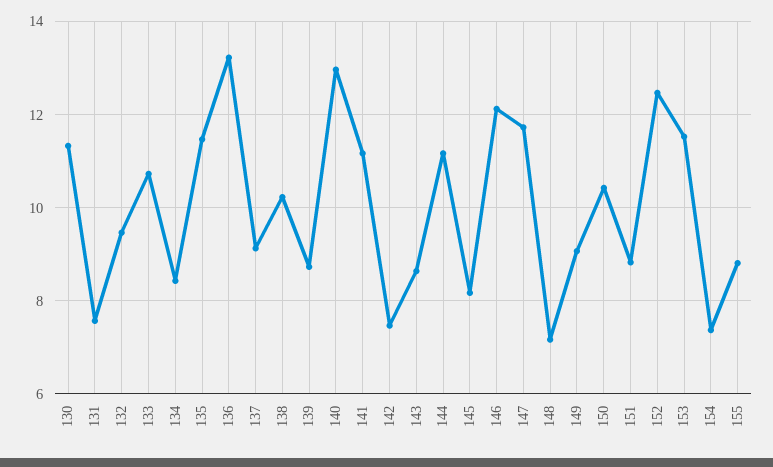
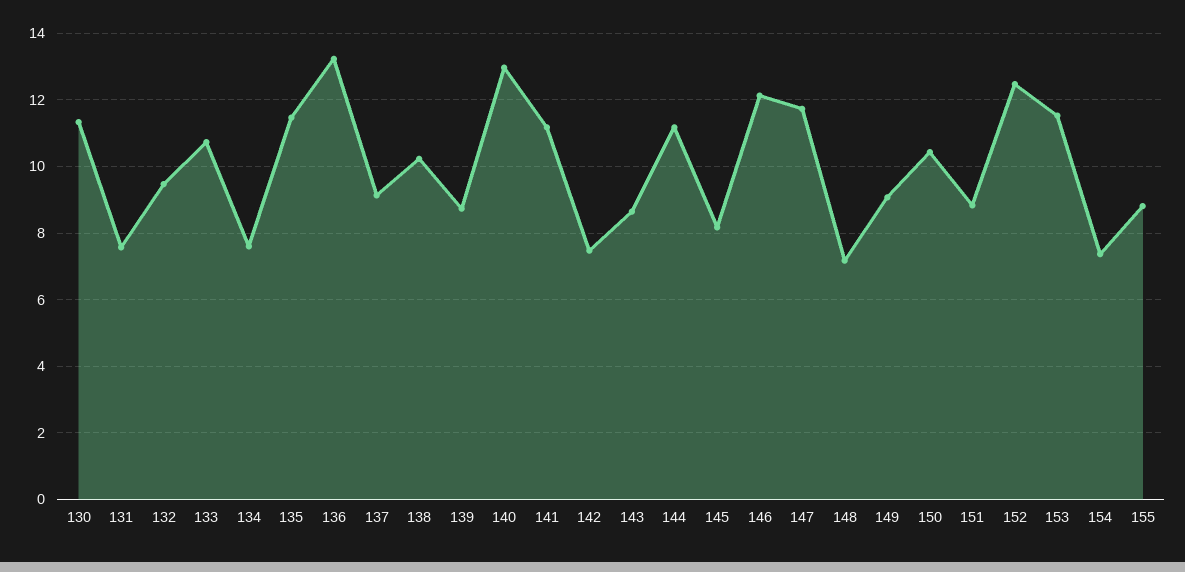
134: 8.4 -> 7.6

